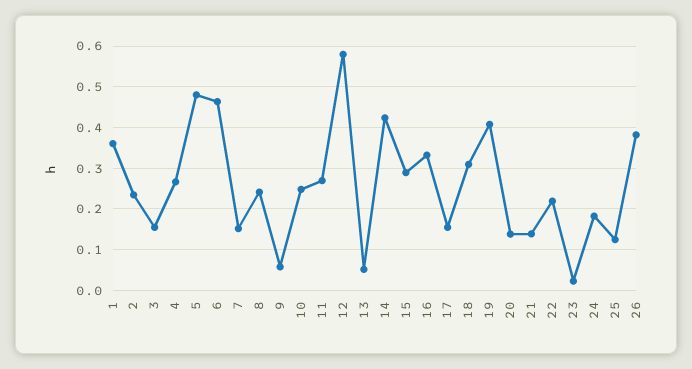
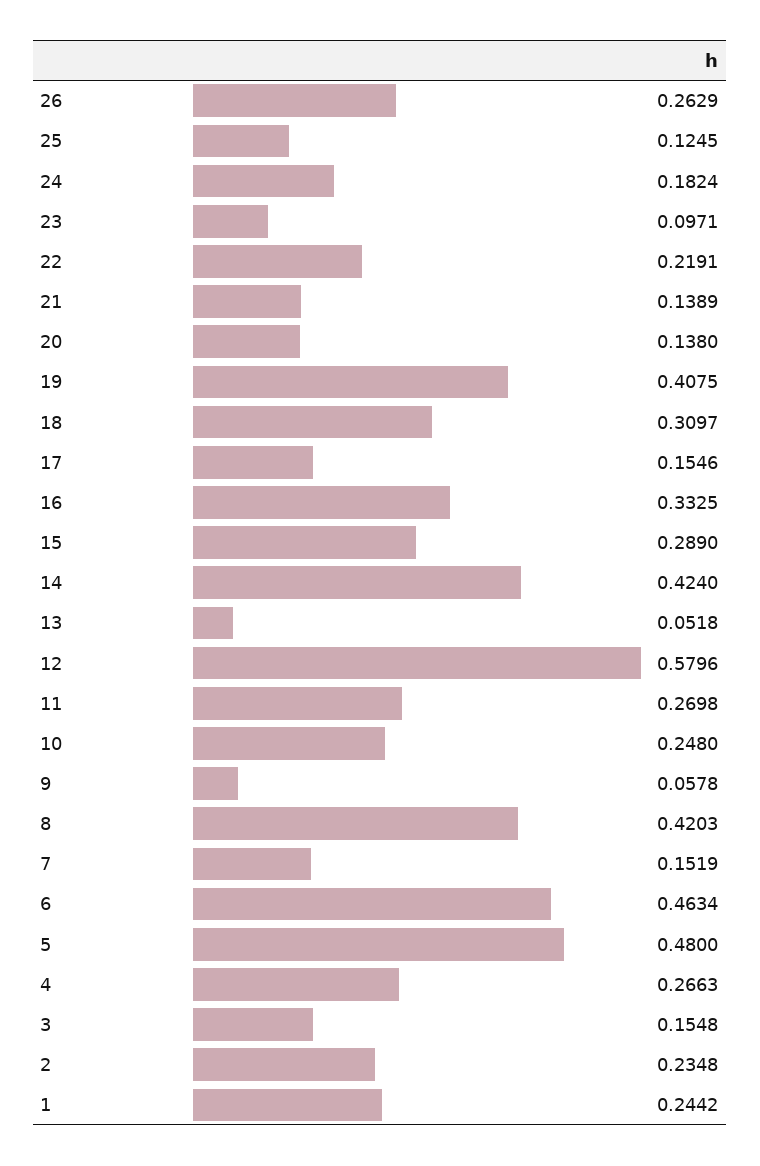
1: 0.36 -> 0.2442
8: 0.24 -> 0.4203
23: 0.02 -> 0.0971
26: 0.38 -> 0.2629

